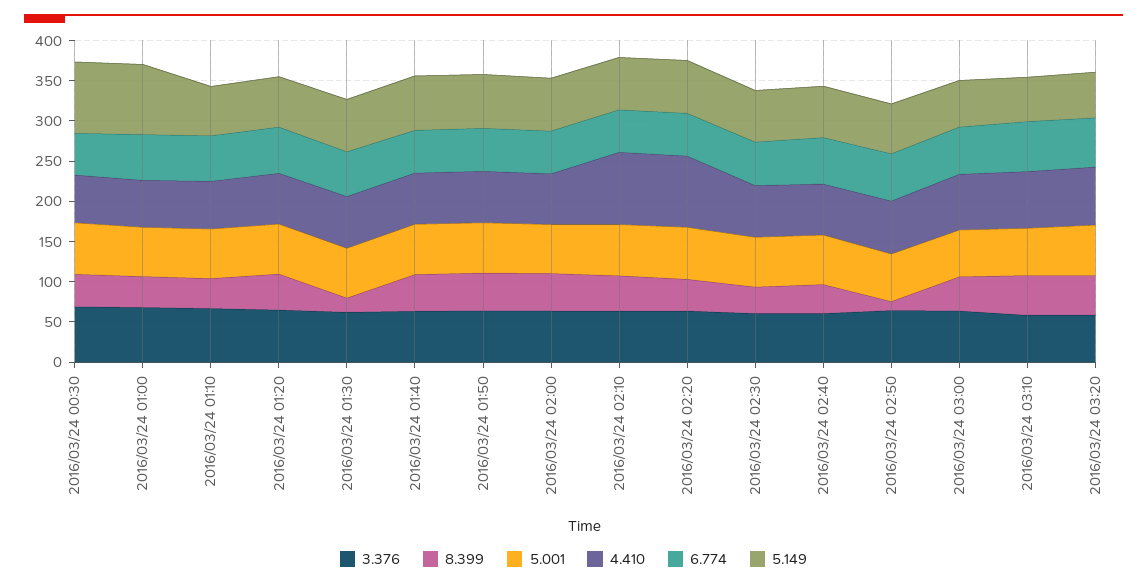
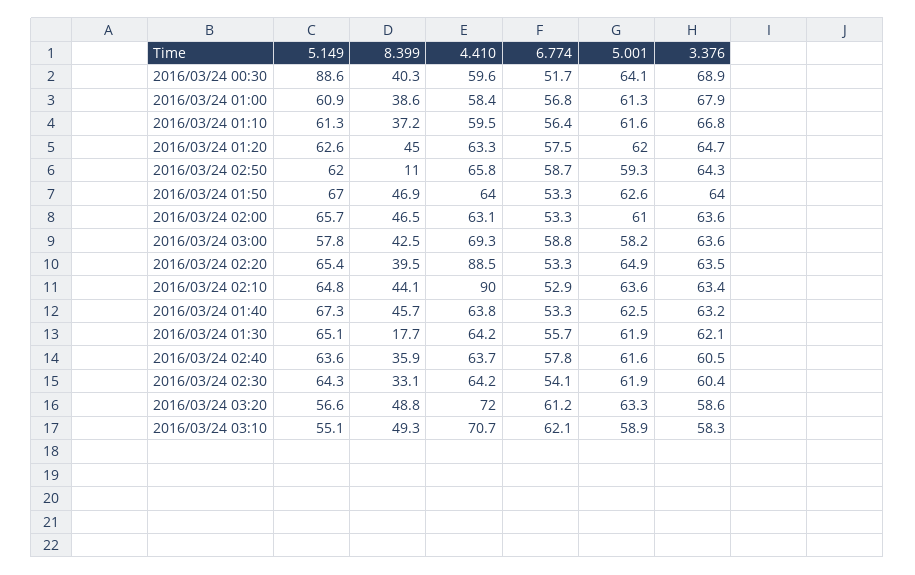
5.149, 2016/03/24 01:00: 90 -> 60.9

